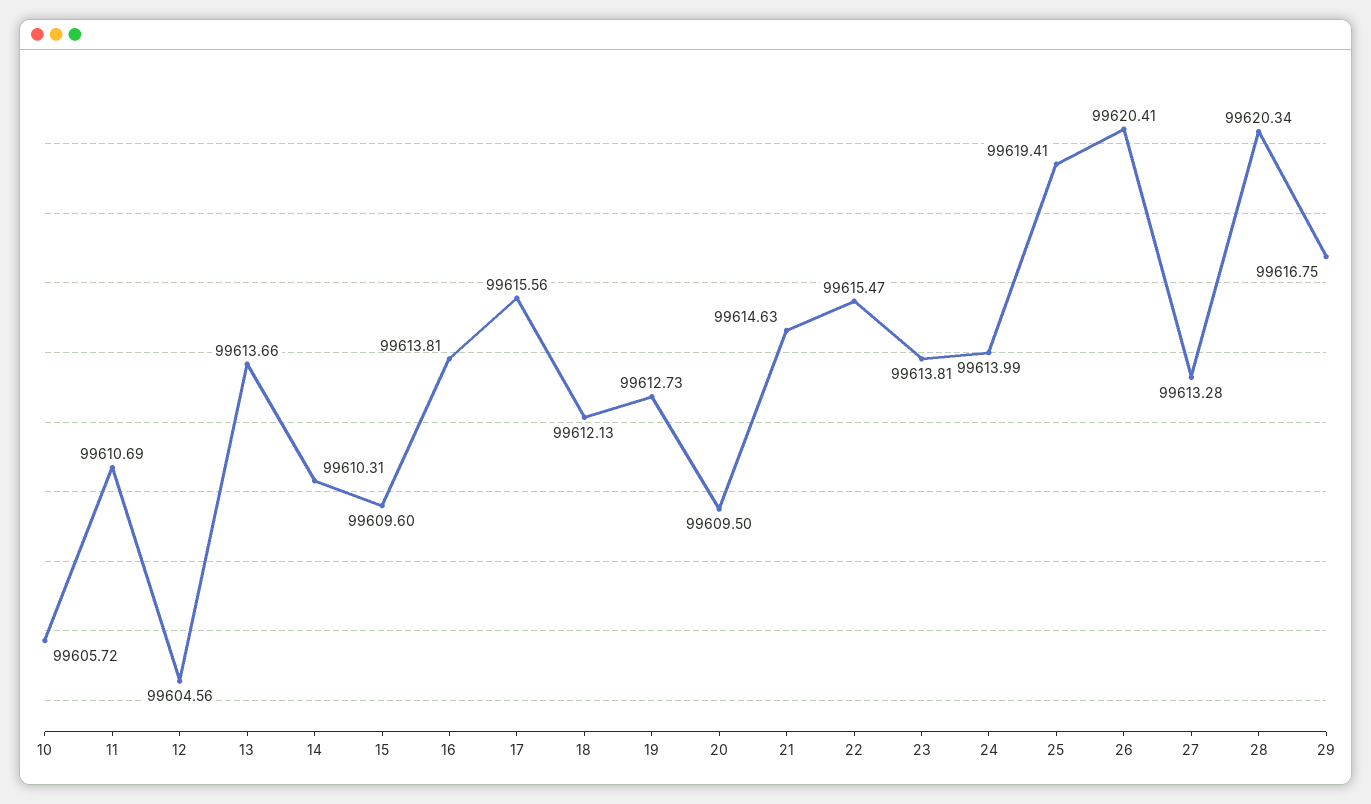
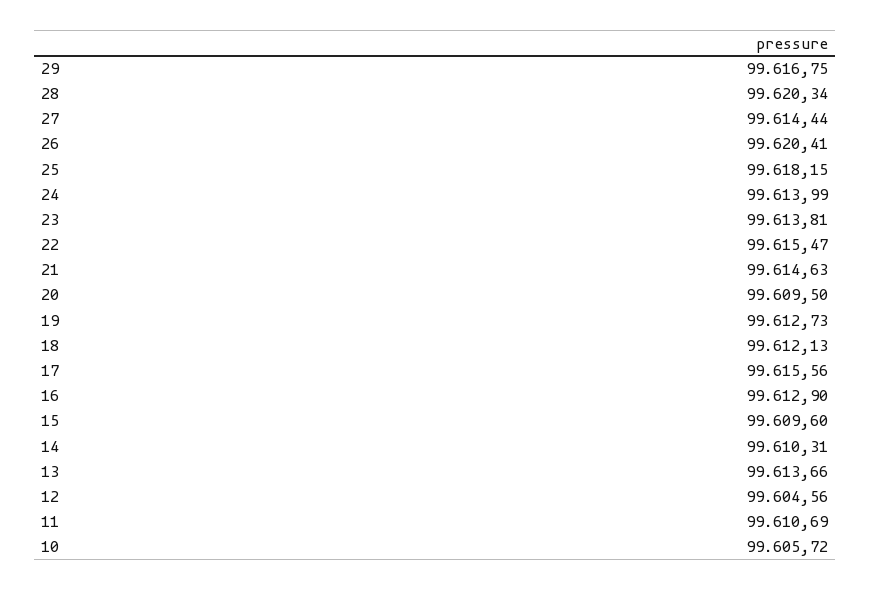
16: 99613.81 -> 99612.9
25: 99619.41 -> 99618.15
27: 99613.28 -> 99614.44

